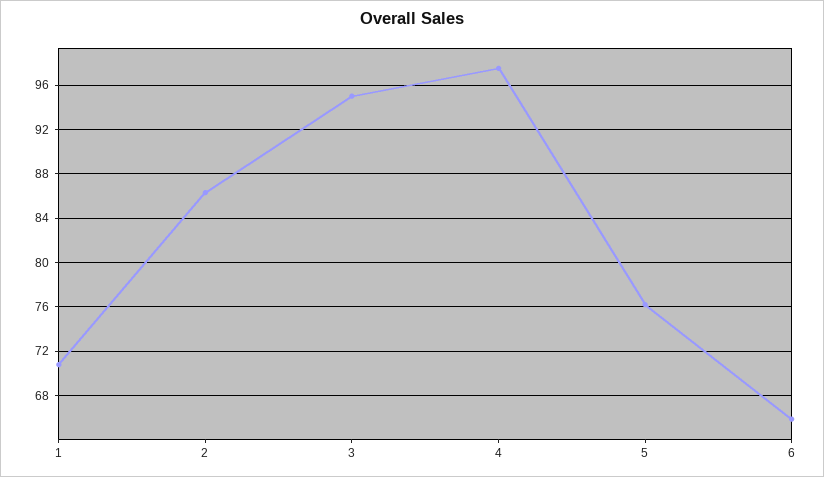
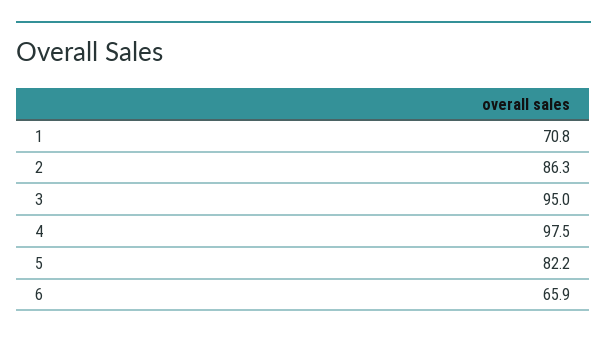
5: 76 -> 82.2

